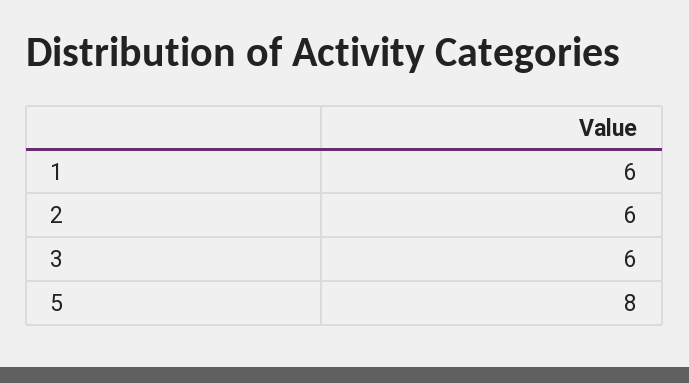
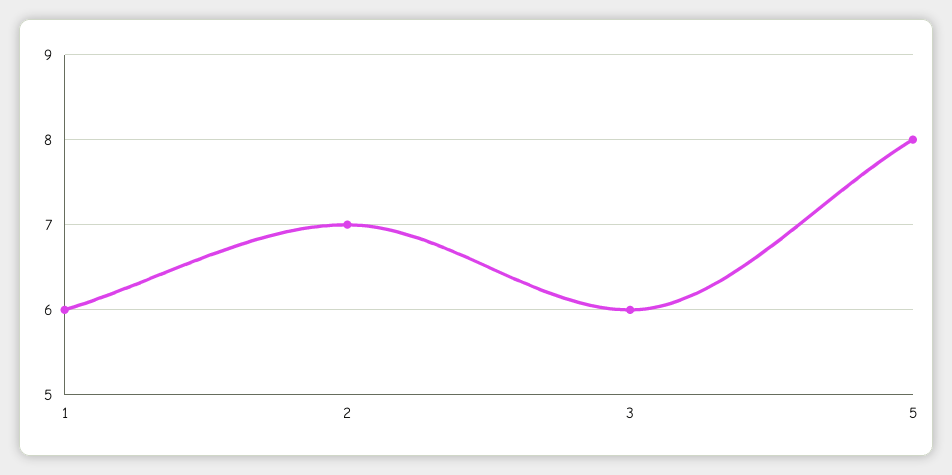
2: 6 -> 7

